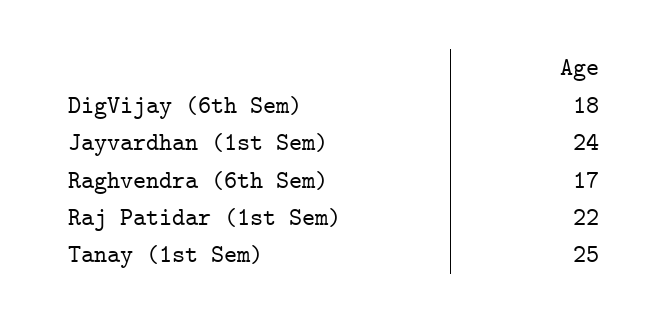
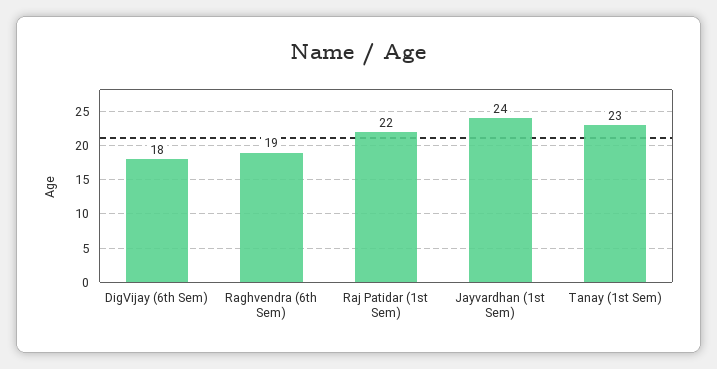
Raghvendra (6th Sem): 17 -> 19
Tanay (1st Sem): 25 -> 23

